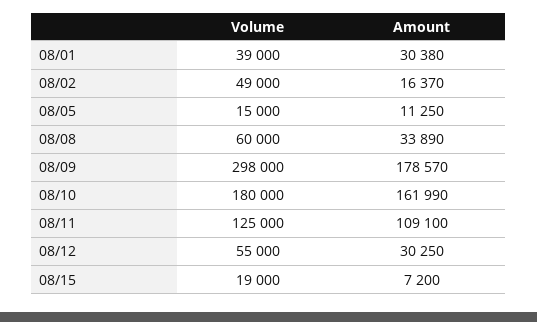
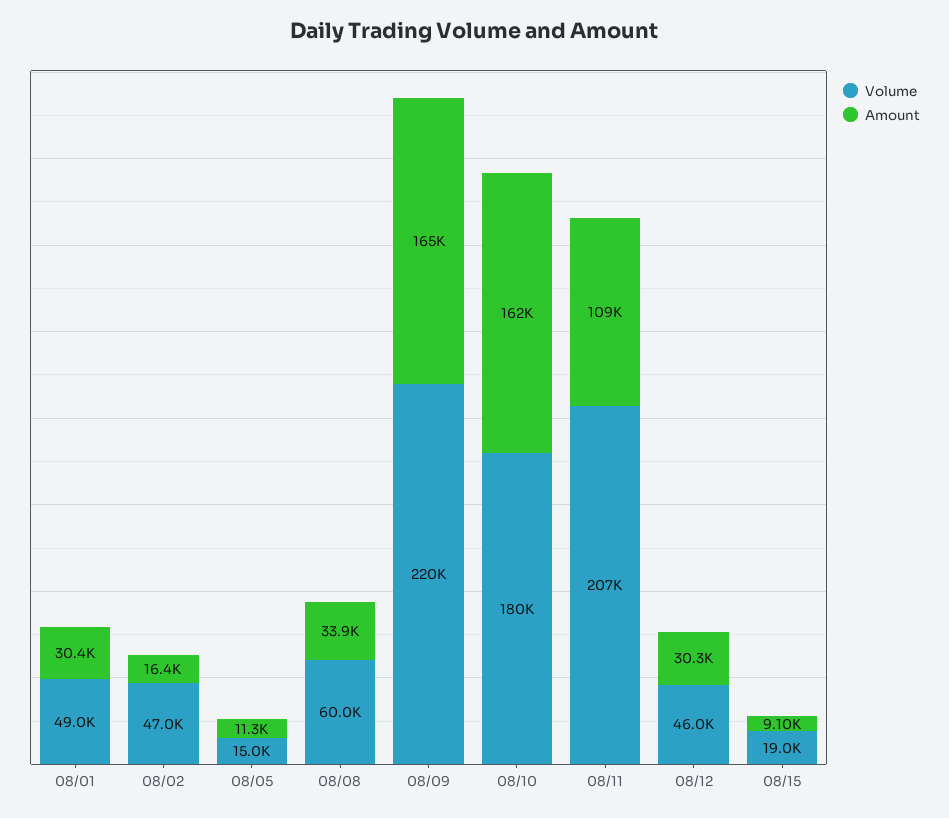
Volume, 08/01: 39000 -> 49000
Volume, 08/02: 49000 -> 47000
Volume, 08/09: 298000 -> 220000
Amount, 08/09: 178570 -> 165000
Volume, 08/11: 125000 -> 207000
Volume, 08/12: 55000 -> 46000
Amount, 08/15: 7200 -> 9100

